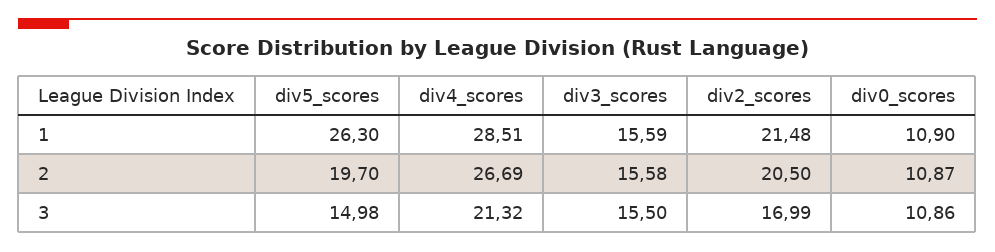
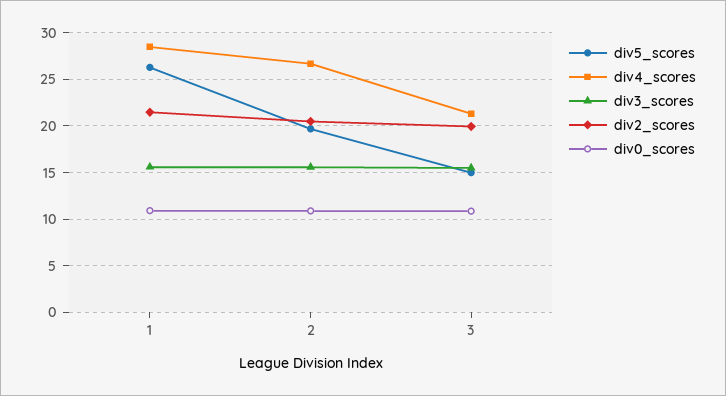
div2_scores, 3: 16.99 -> 20

